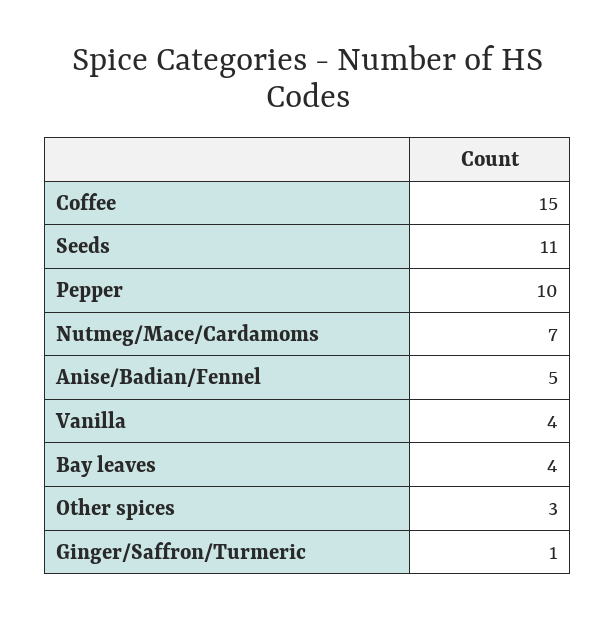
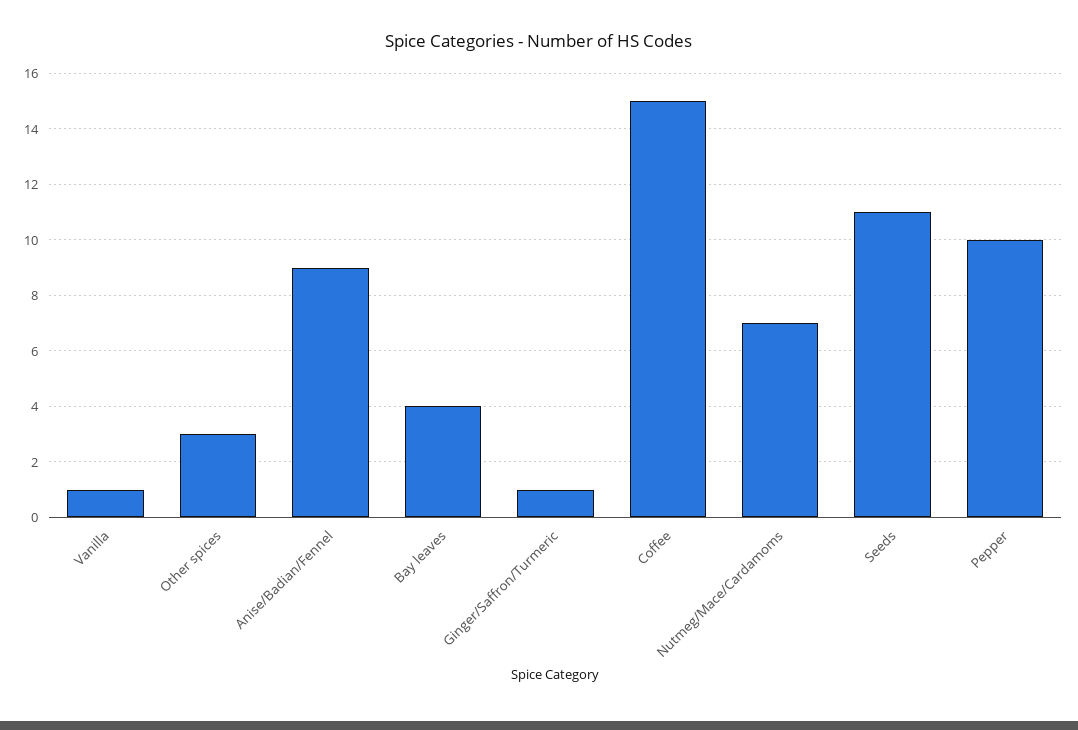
Anise/Badian/Fennel: 5 -> 9
Vanilla: 4 -> 1

